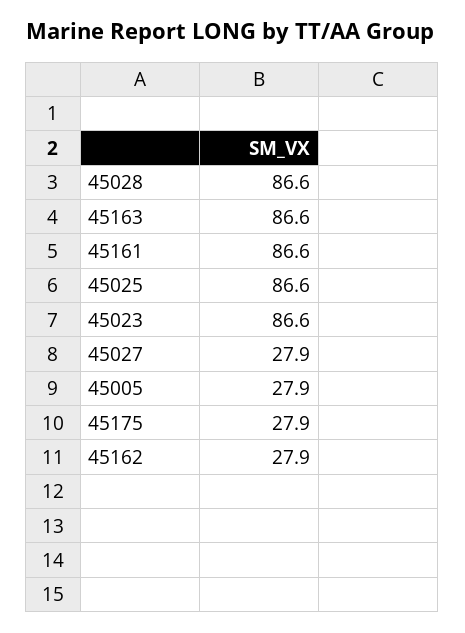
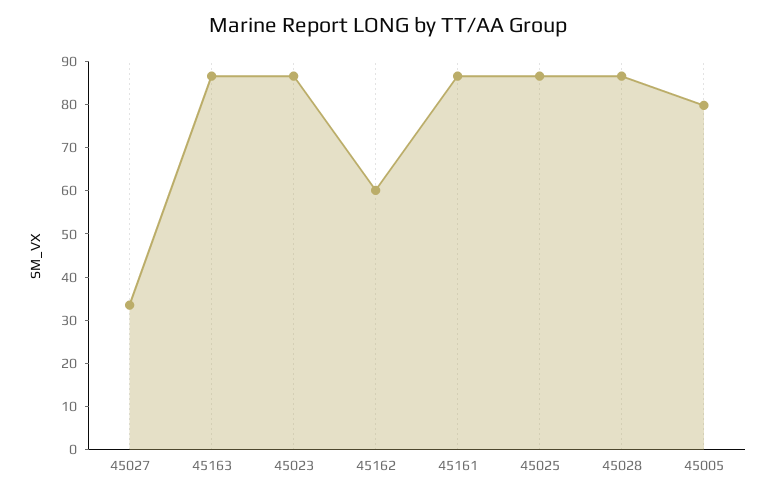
45027: 27.9 -> 34
45005: 27.9 -> 80
45175: 27.9 -> none
45162: 27.9 -> 60

